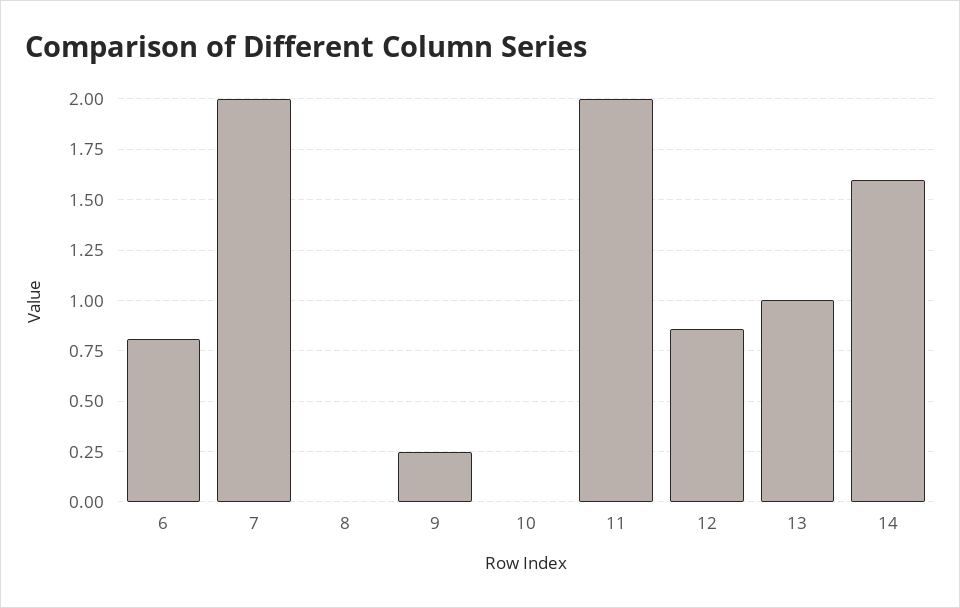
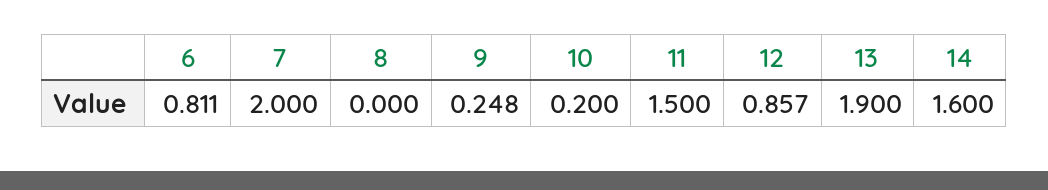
10: 0 -> 0.2
11: 2 -> 1.5
13: 1 -> 1.9

